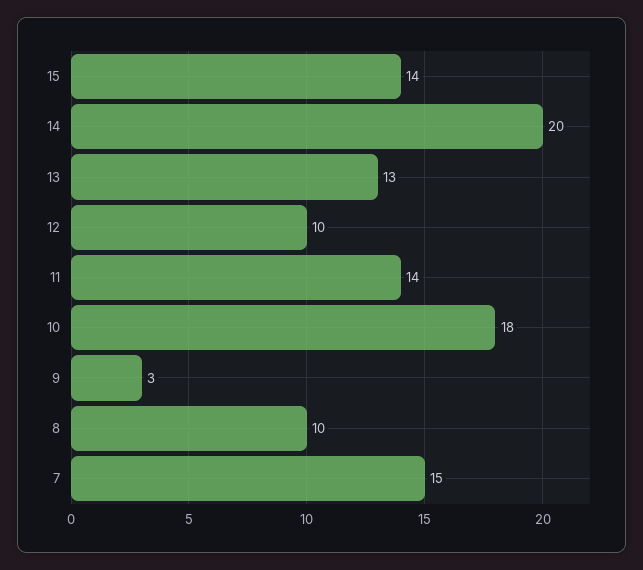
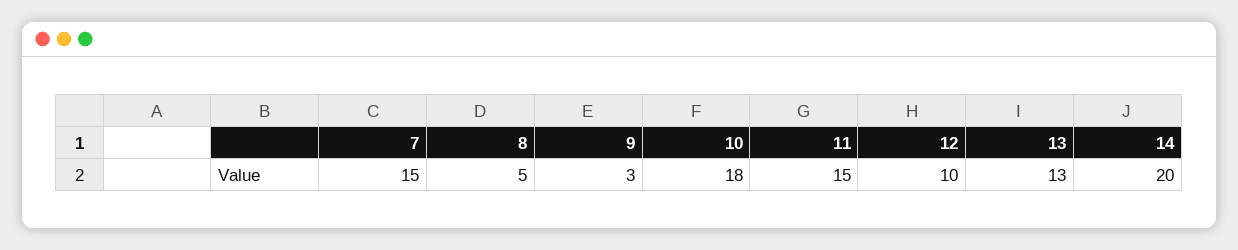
15: 14 -> none
11: 14 -> 15
8: 10 -> 5

